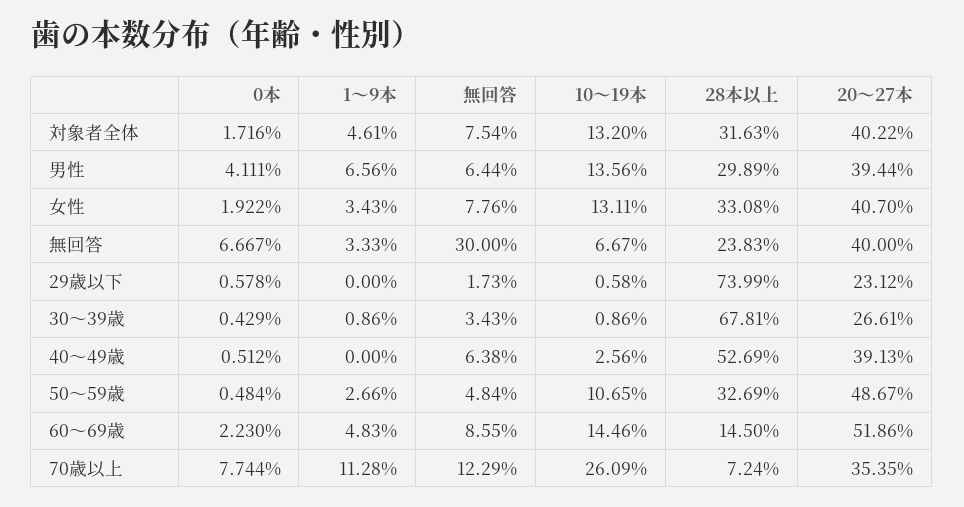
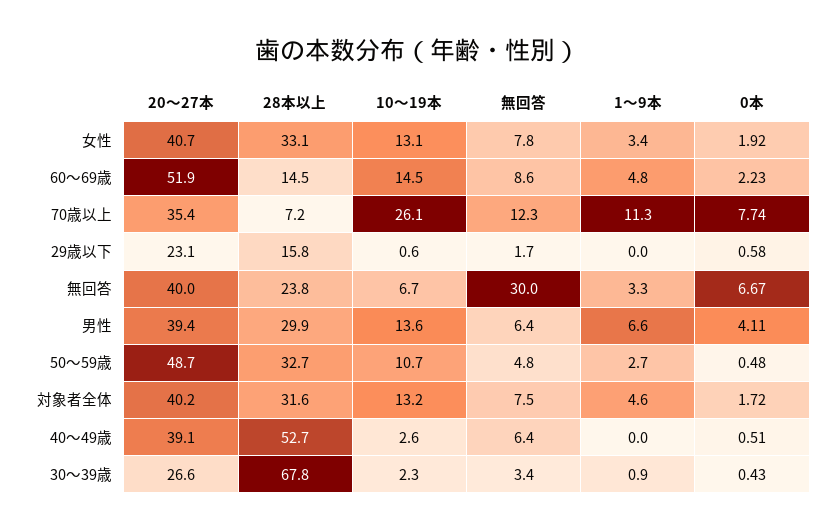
28本以上, 29歳以下: 73.99 -> 15.8
10～19本, 30～39歳: 0.86 -> 2.3

